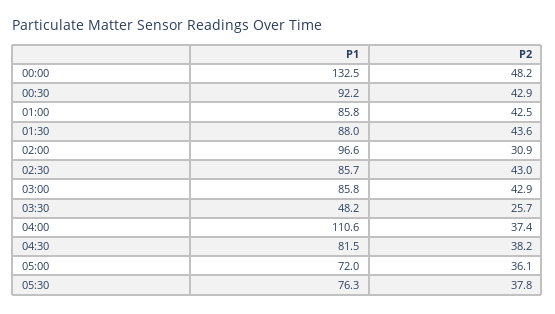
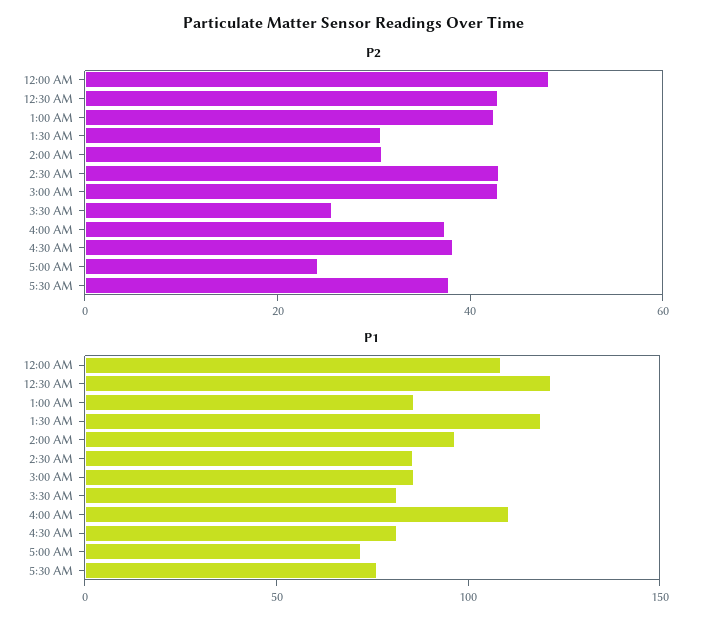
P1, 00:00: 132.5 -> 110
P1, 00:30: 92.2 -> 120
P1, 01:30: 88 -> 120
P2, 01:30: 43.6 -> 30
P1, 03:30: 48.2 -> 80
P2, 05:00: 36.1 -> 25

